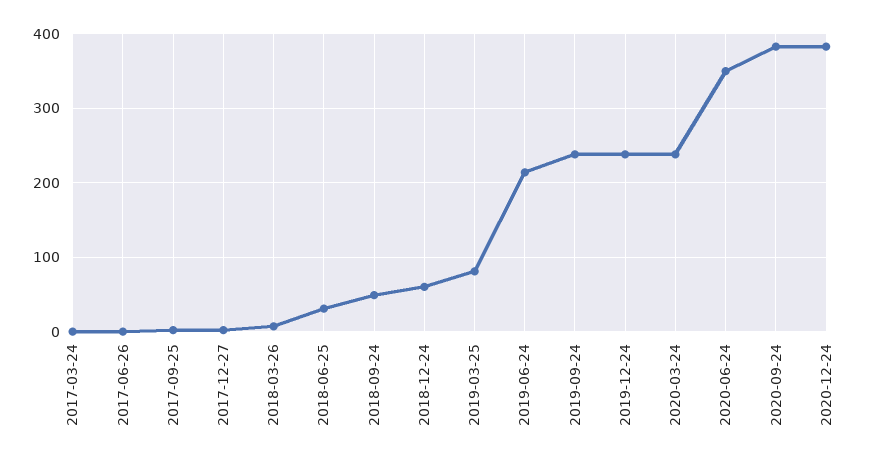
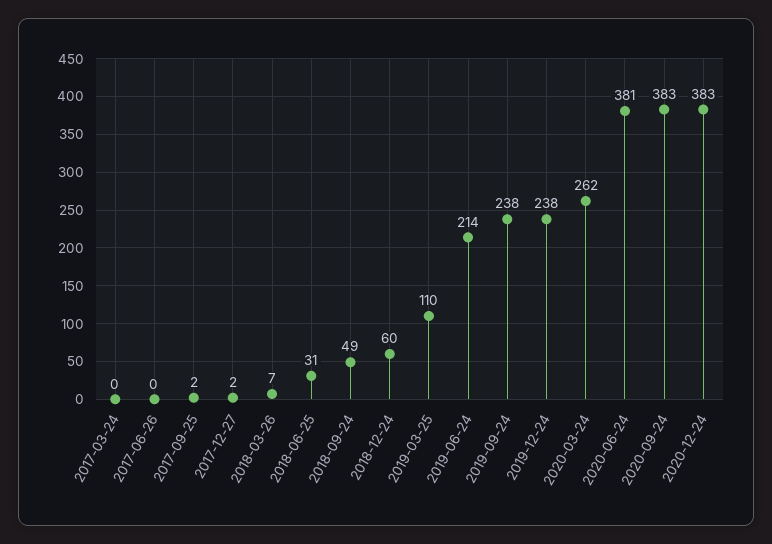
2019-03-25: 80 -> 110
2020-03-24: 240 -> 262
2020-06-24: 350 -> 381

